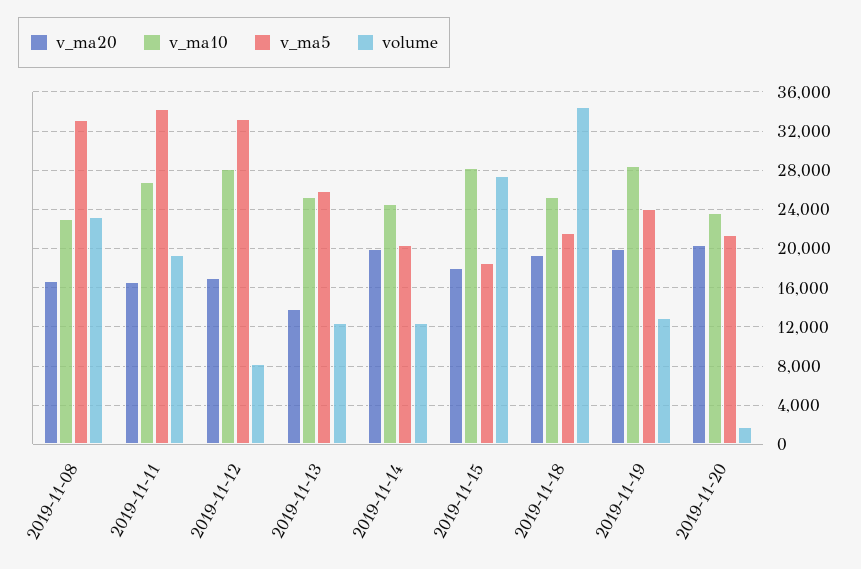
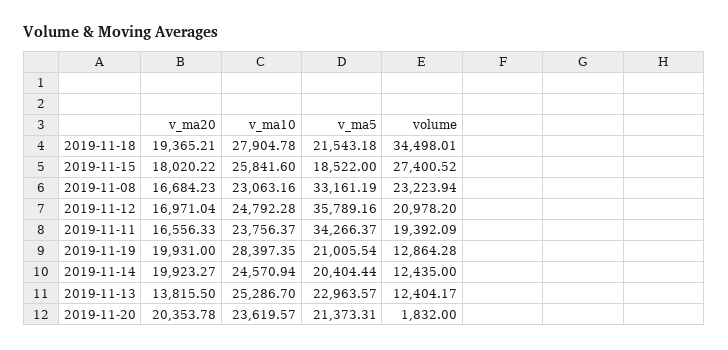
v_ma10, 2019-11-11: 27000 -> 23756.37
v_ma10, 2019-11-12: 28000 -> 24792.28
v_ma5, 2019-11-12: 33000 -> 35789.16
volume, 2019-11-12: 8000 -> 20978.2
v_ma5, 2019-11-13: 26000 -> 22963.57
v_ma10, 2019-11-15: 28000 -> 25841.6
v_ma10, 2019-11-18: 25000 -> 27904.78
v_ma5, 2019-11-19: 24000 -> 21005.54

